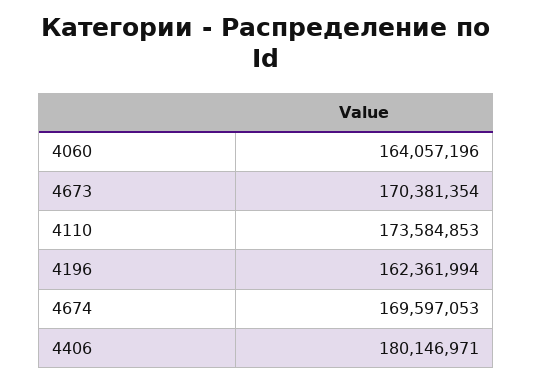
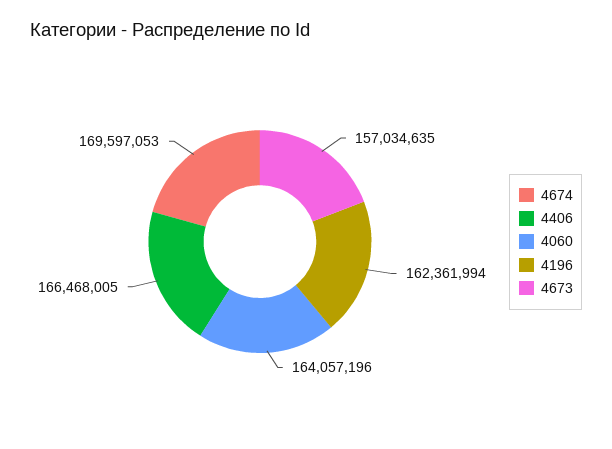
4673: 170381354 -> 157034635
4110: 173584853 -> none
4406: 180146971 -> 166468005

